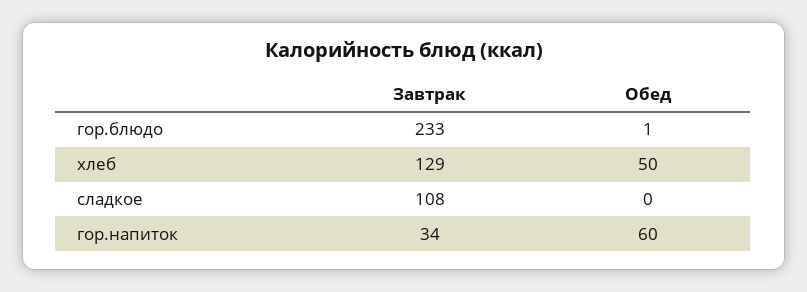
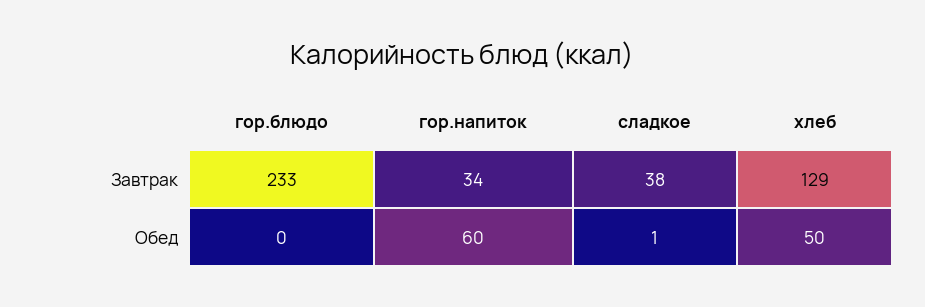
Обед, гор.блюдо: 1 -> 0
Завтрак, сладкое: 108 -> 38
Обед, сладкое: 0 -> 1

